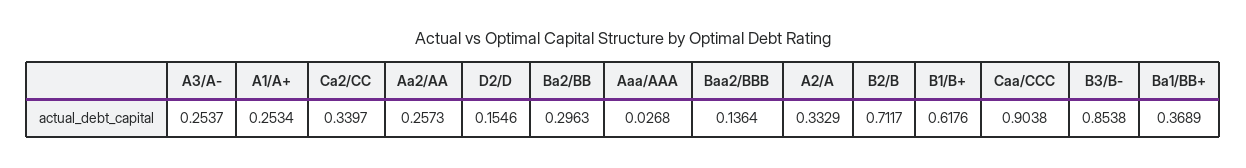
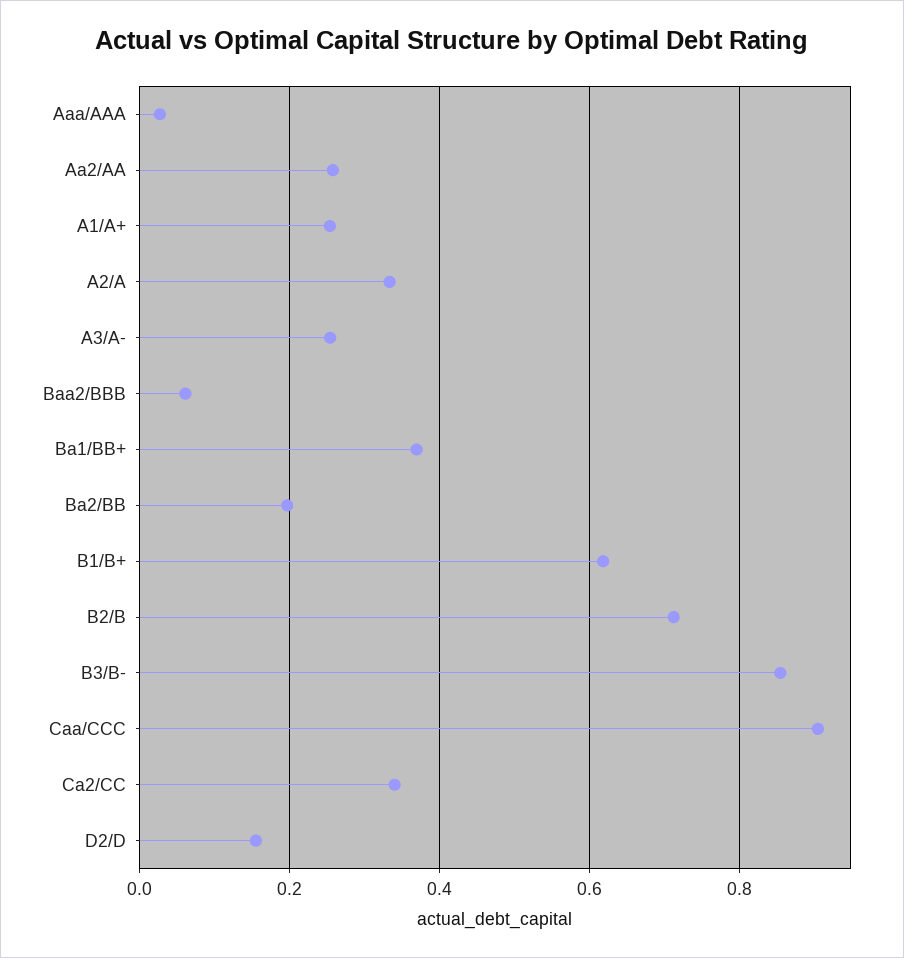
Ba2/BB: 0.2963 -> 0.2
Baa2/BBB: 0.1364 -> 0.06

